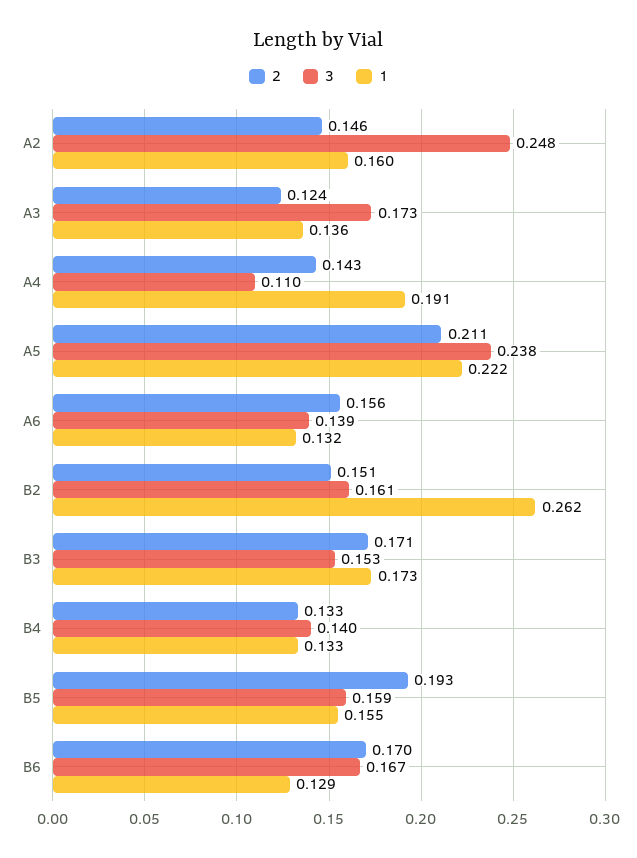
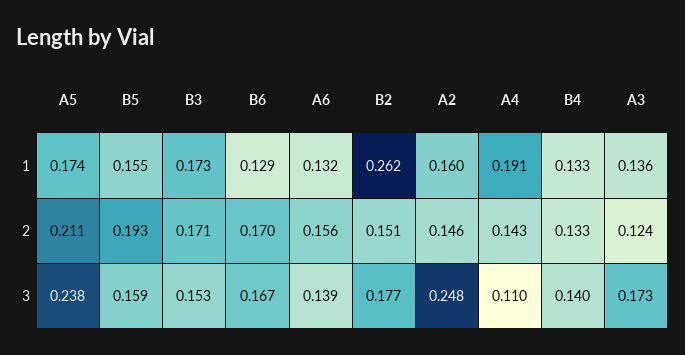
1, A5: 0.222 -> 0.174
3, B2: 0.161 -> 0.177

